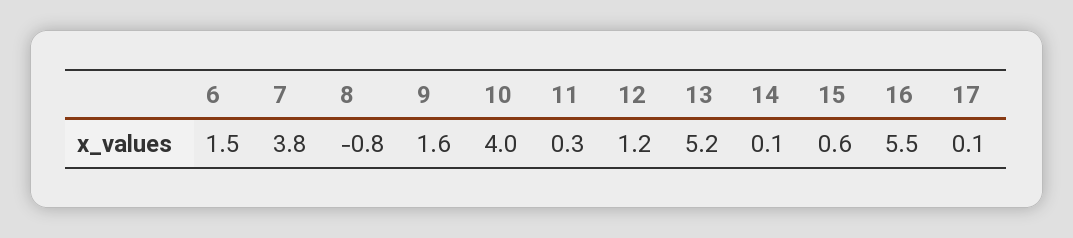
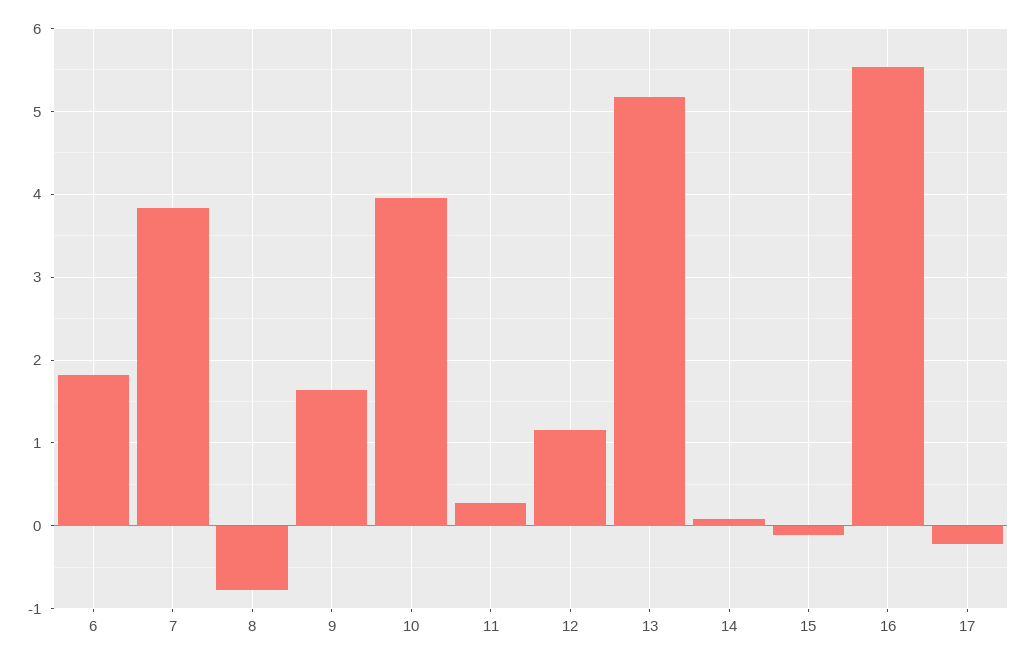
6: 1.5 -> 1.8
15: 0.6 -> -0.1
17: 0.1 -> -0.2

